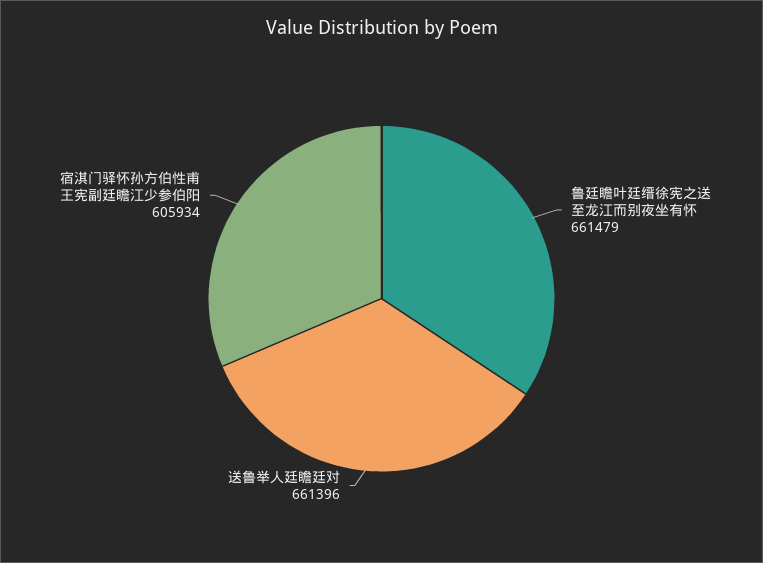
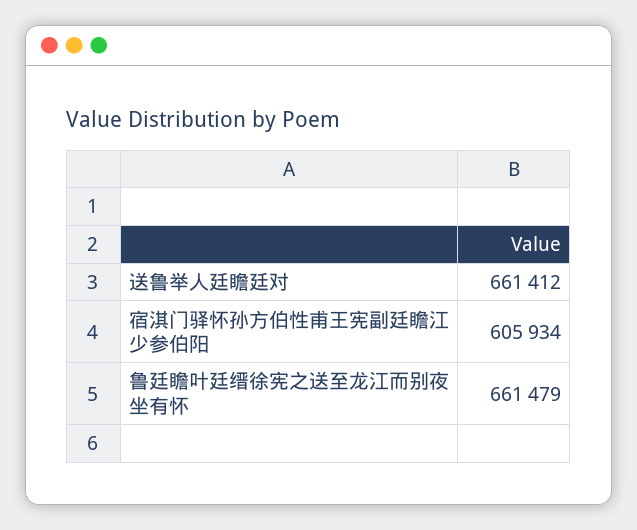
送鲁举人廷瞻廷对: 661396 -> 661412

